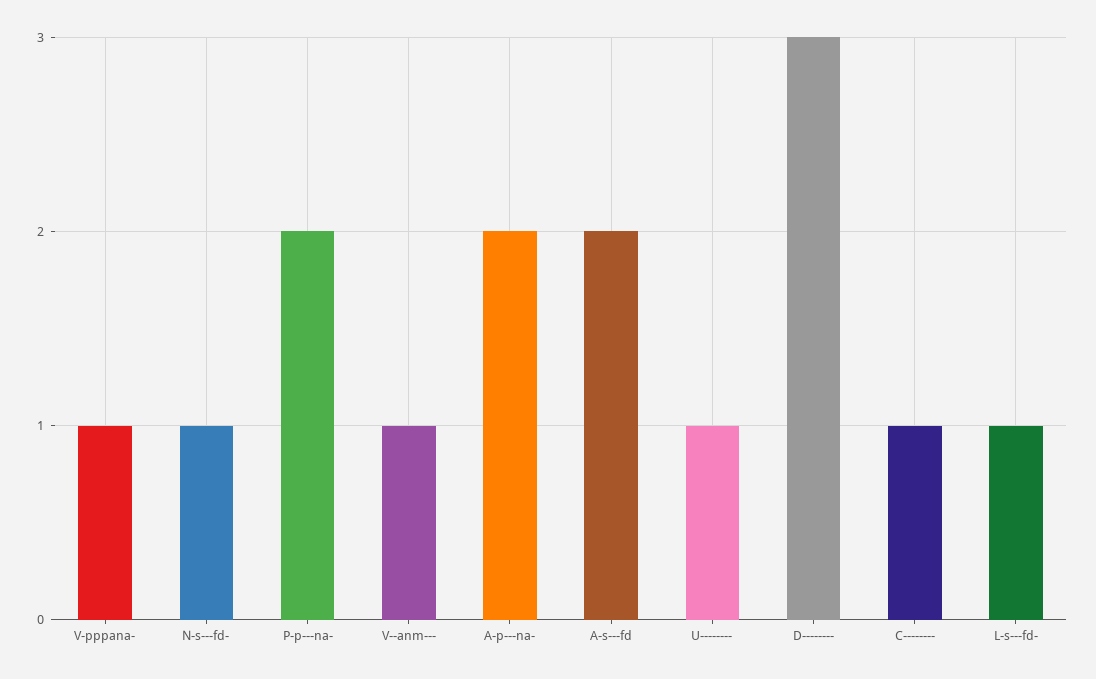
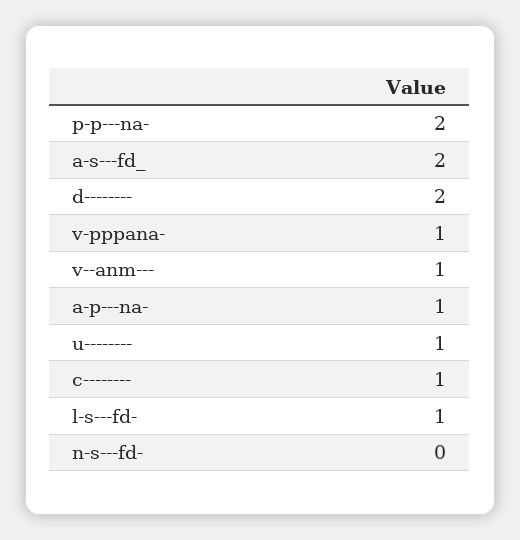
N-s---fd-: 1 -> 0
A-p---na-: 2 -> 1
D--------: 3 -> 2

